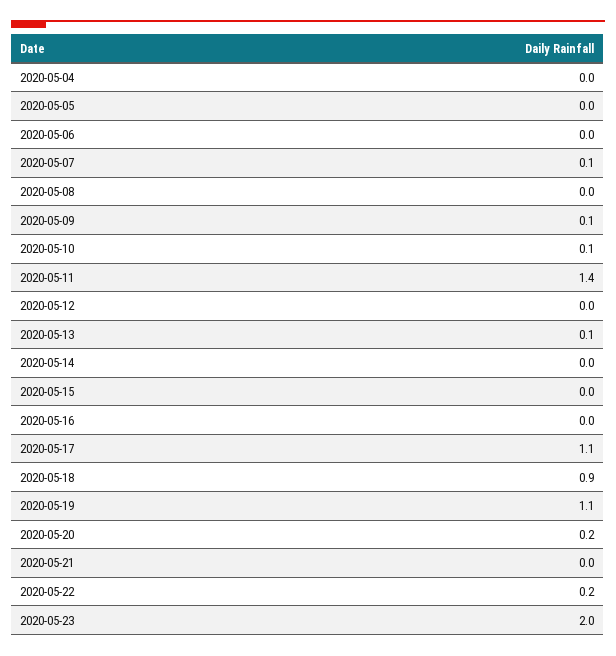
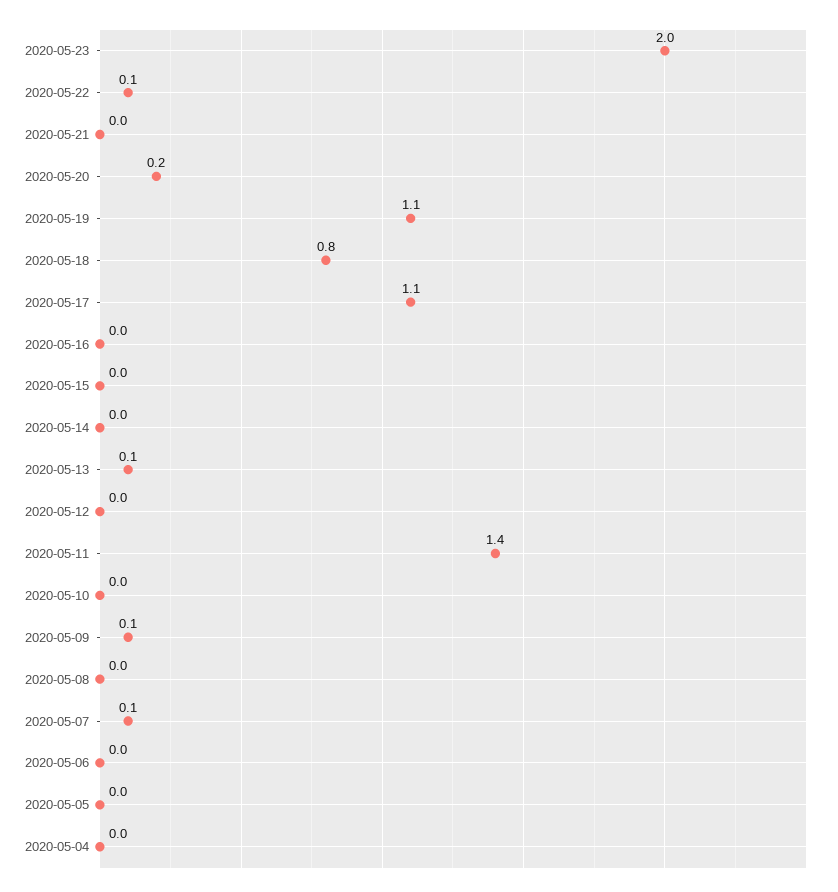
2020-05-10: 0.1 -> 0
2020-05-18: 0.9 -> 0.8
2020-05-22: 0.2 -> 0.1

